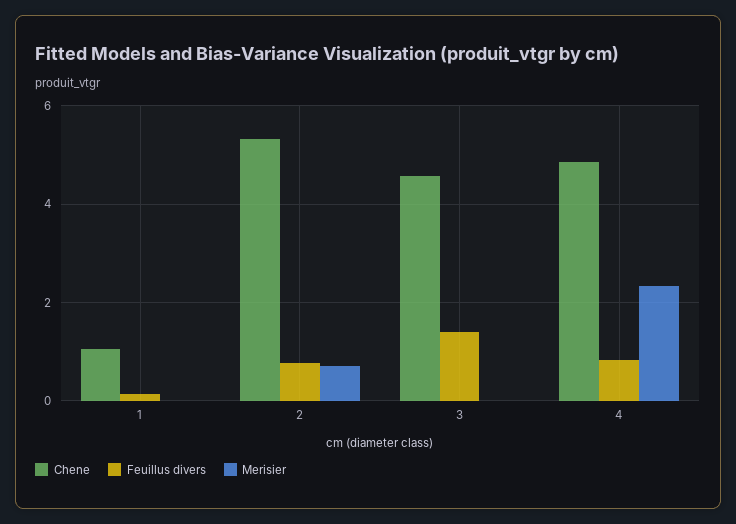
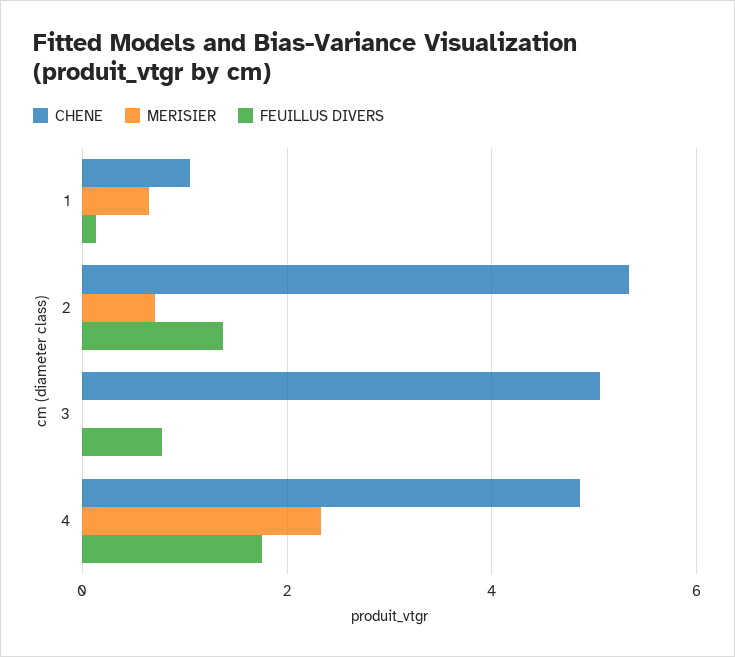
Merisier, 1: 0 -> 0.6
Feuillus divers, 2: 0.8 -> 1.4
Chene, 3: 4.6 -> 5
Feuillus divers, 3: 1.4 -> 0.8
Feuillus divers, 4: 0.8 -> 1.8

